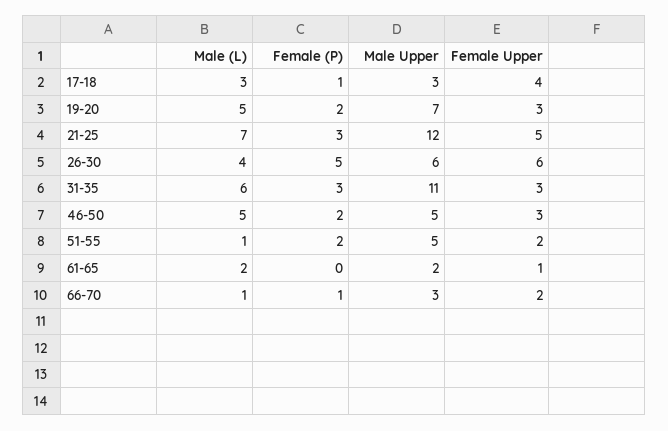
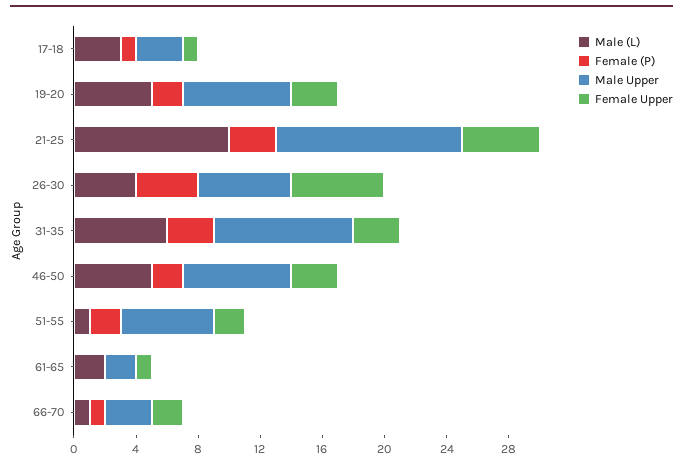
Female Upper, 17-18: 4 -> 1
Male (L), 21-25: 7 -> 10
Female (P), 26-30: 5 -> 4
Male Upper, 31-35: 11 -> 9
Male Upper, 46-50: 5 -> 7
Male Upper, 51-55: 5 -> 6

